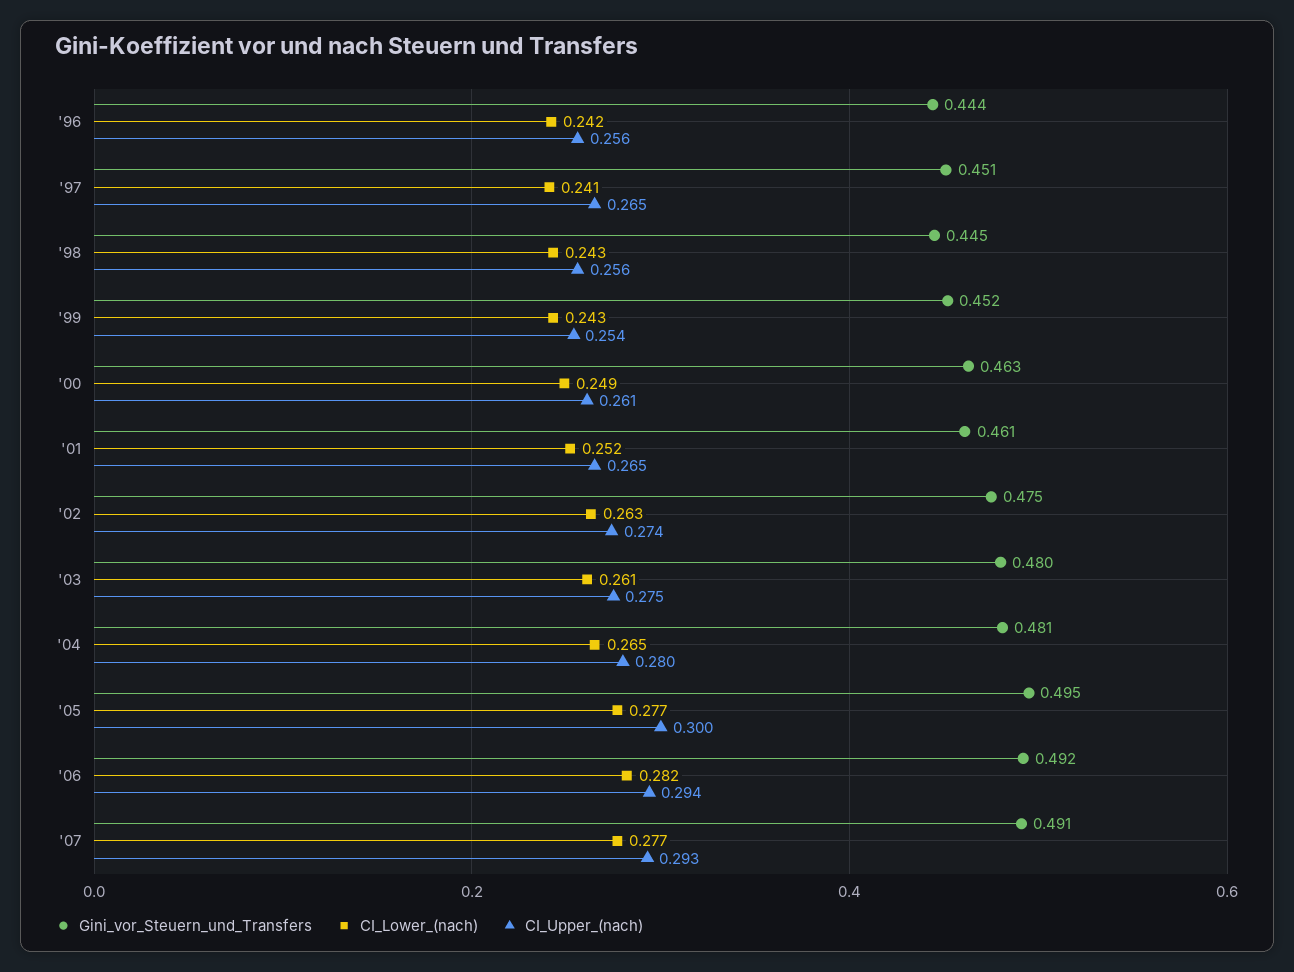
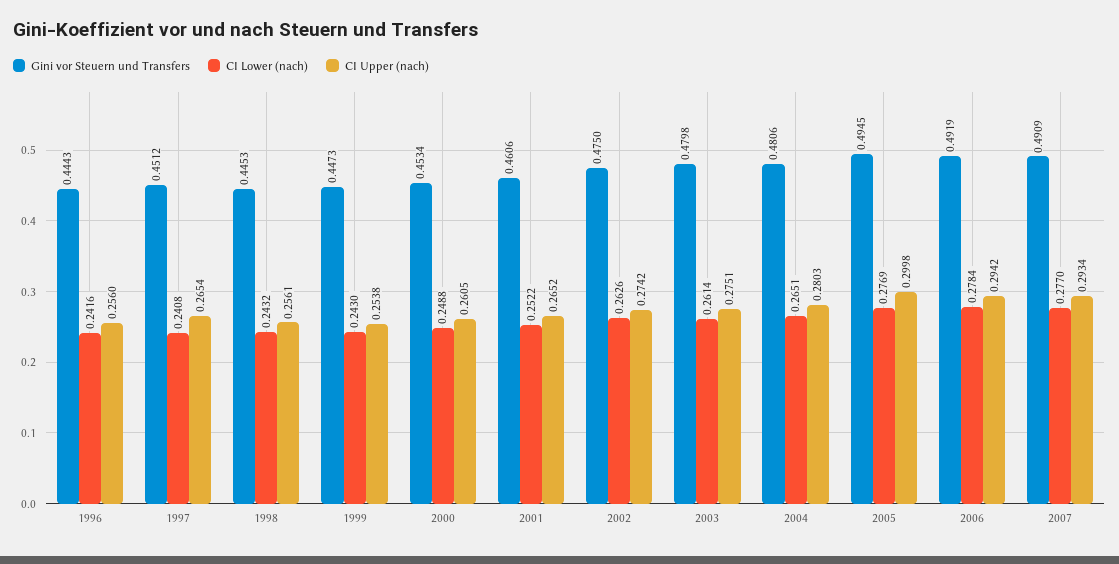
Gini_vor_Steuern_und_Transfers, '99: 0.452 -> 0.4473
Gini_vor_Steuern_und_Transfers, '00: 0.463 -> 0.4534
CI_Lower_(nach), '06: 0.282 -> 0.2784

